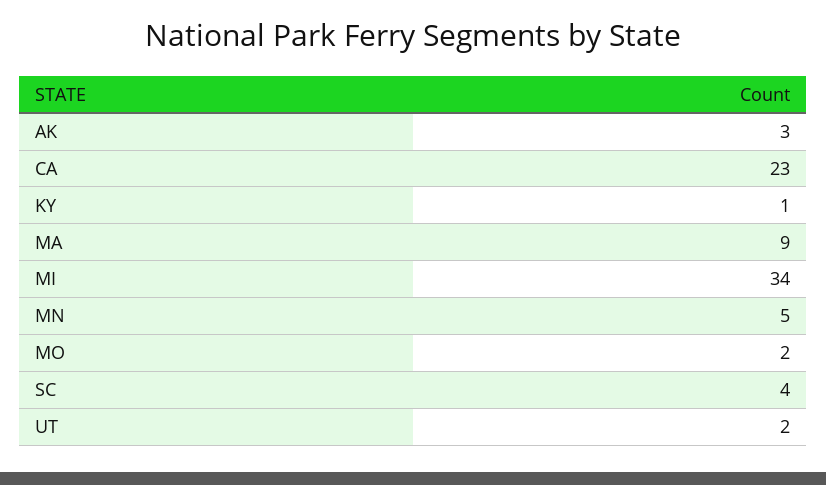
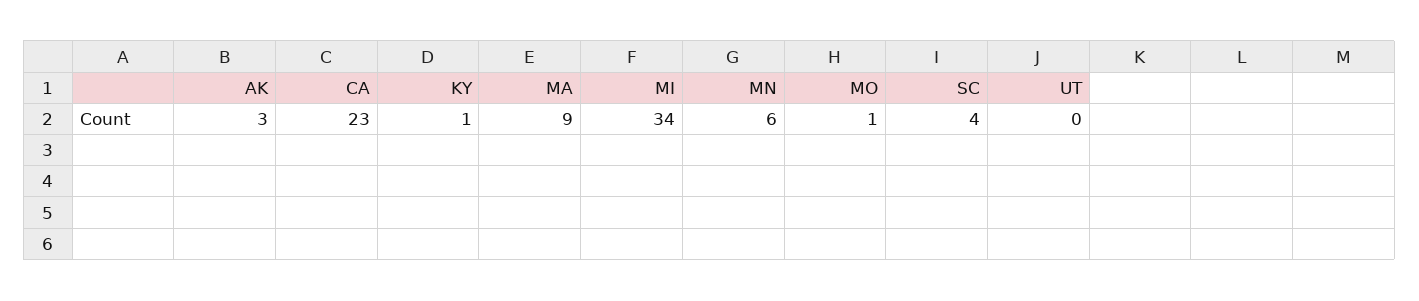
MN: 5 -> 6
MO: 2 -> 1
UT: 2 -> 0

